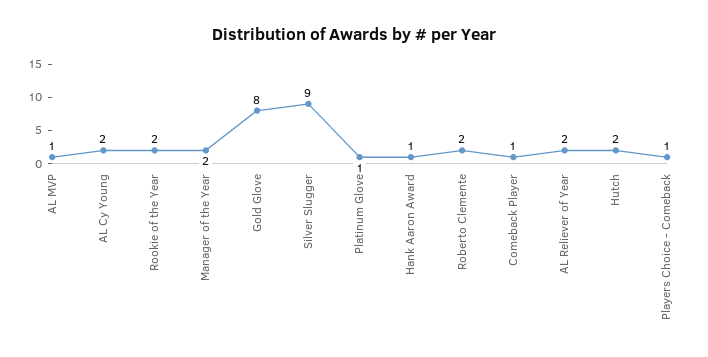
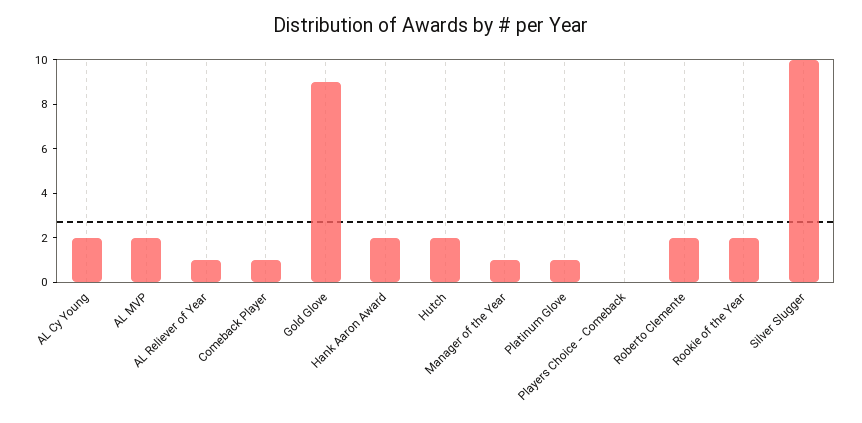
AL MVP: 1 -> 2
Manager of the Year: 2 -> 1
Gold Glove: 8 -> 9
Silver Slugger: 9 -> 10
Hank Aaron Award: 1 -> 2
AL Reliever of Year: 2 -> 1
Players Choice - Comeback: 1 -> 0

